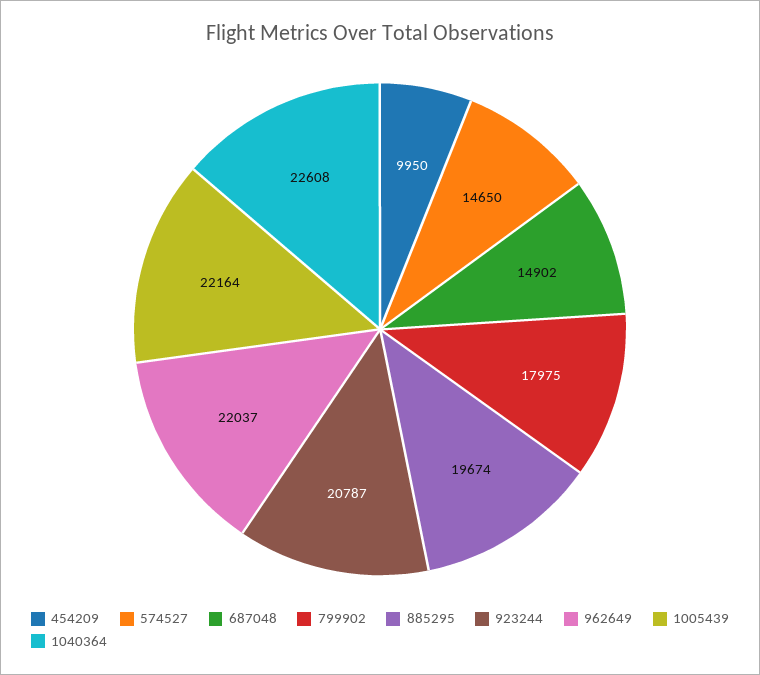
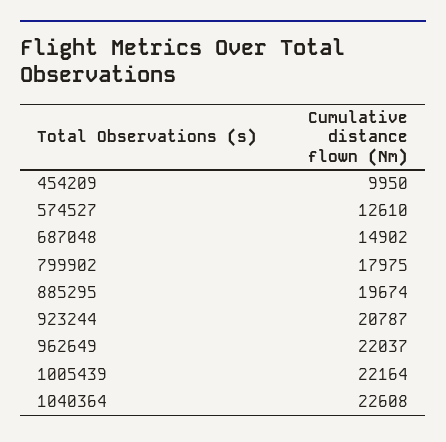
574527: 14650 -> 12610

